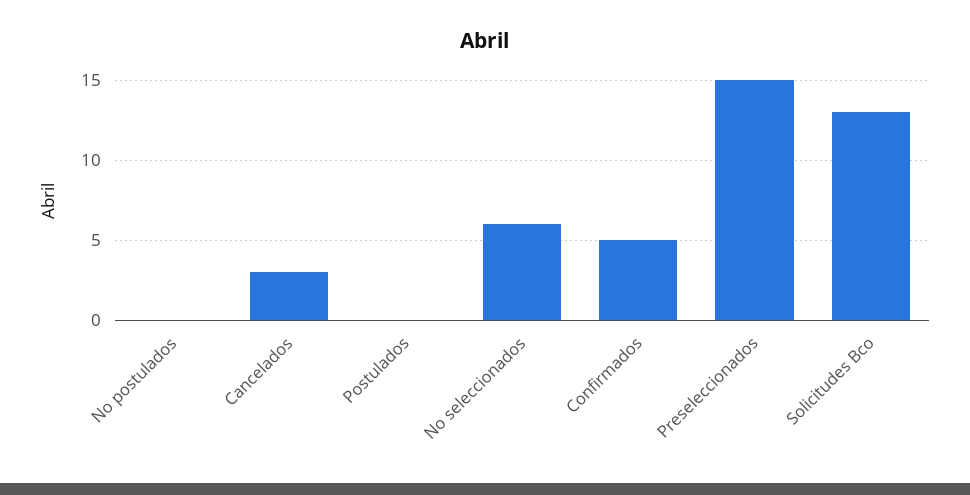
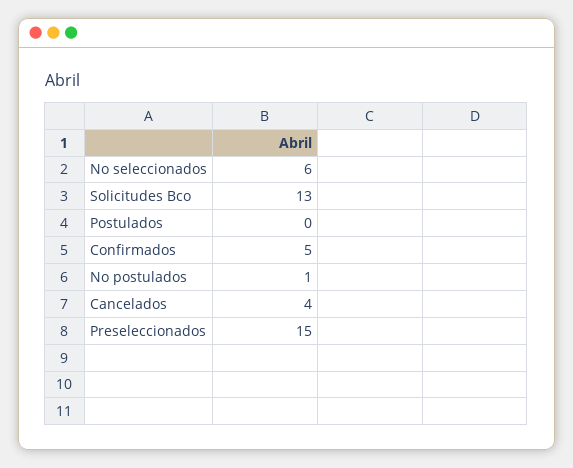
No postulados: 0 -> 1
Cancelados: 3 -> 4

